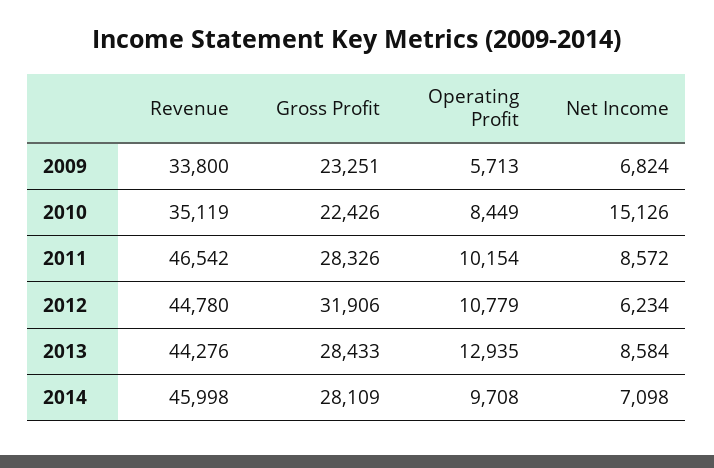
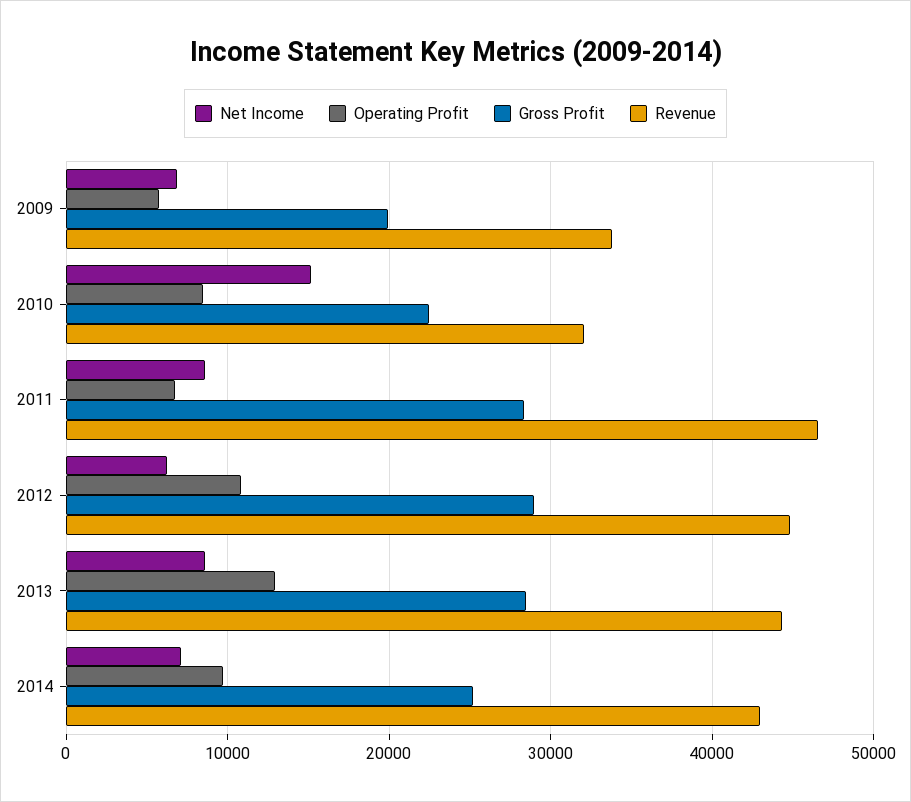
Gross Profit, 2009: 23251 -> 20000
Revenue, 2010: 35119 -> 32000
Operating Profit, 2011: 10154 -> 7000
Gross Profit, 2012: 31906 -> 29000
Revenue, 2014: 45998 -> 43000
Gross Profit, 2014: 28109 -> 25000

